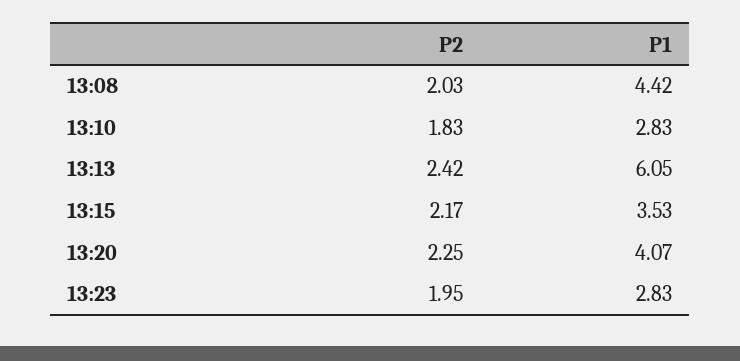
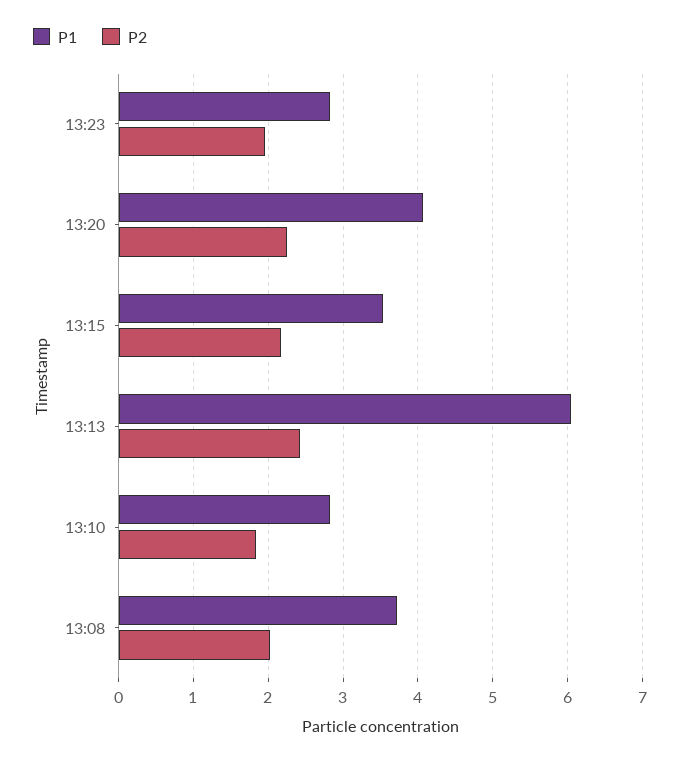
P1, 13:08: 4.42 -> 3.7

